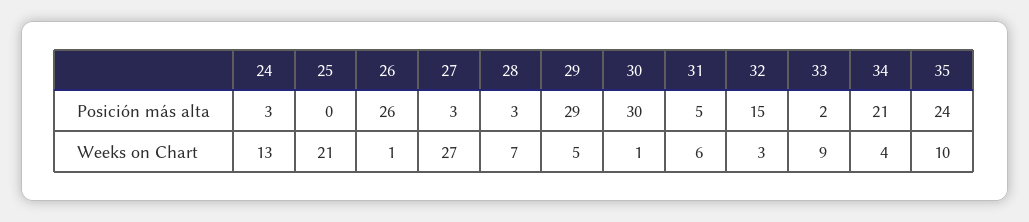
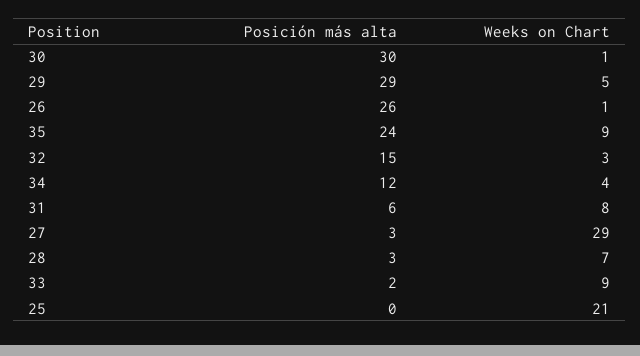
24, Posición más alta: 3 -> none
31, Posición más alta: 5 -> 6
34, Posición más alta: 21 -> 12
24, Weeks on Chart: 13 -> none
27, Weeks on Chart: 27 -> 29
31, Weeks on Chart: 6 -> 8
35, Weeks on Chart: 10 -> 9

